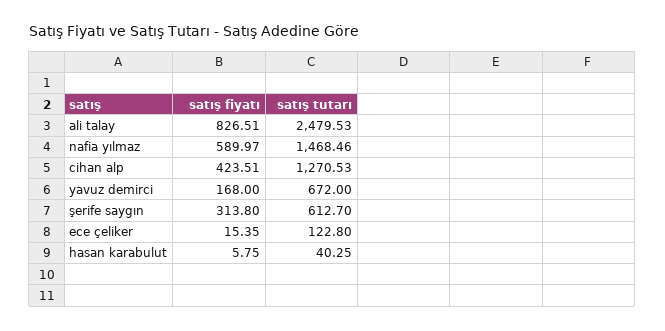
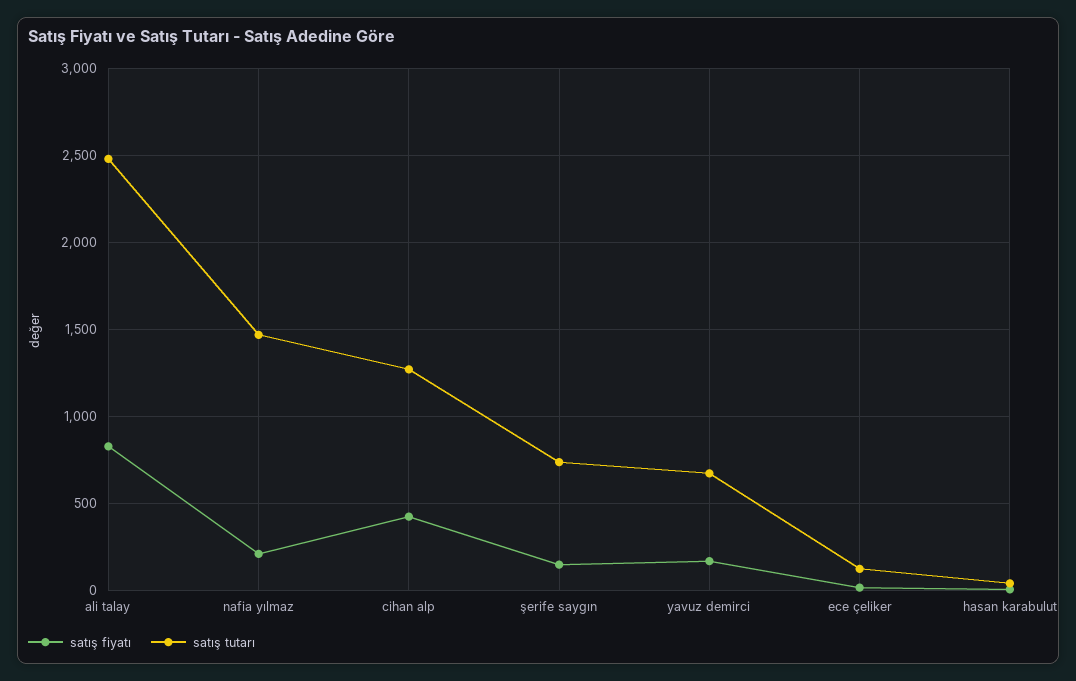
satış fiyatı, nafia yılmaz: 589.97 -> 200
satış fiyatı, şerife saygın: 313.8 -> 150
satış tutarı, şerife saygın: 612.7 -> 750

